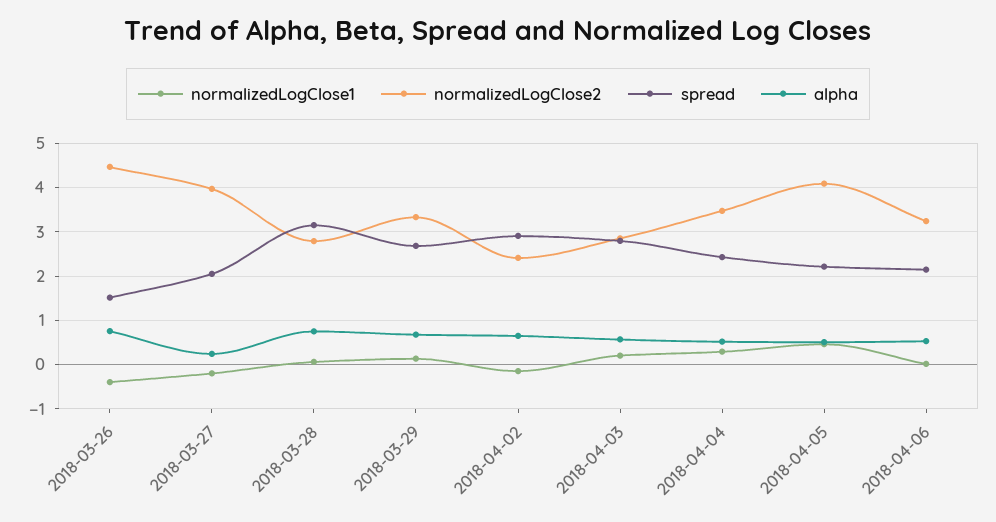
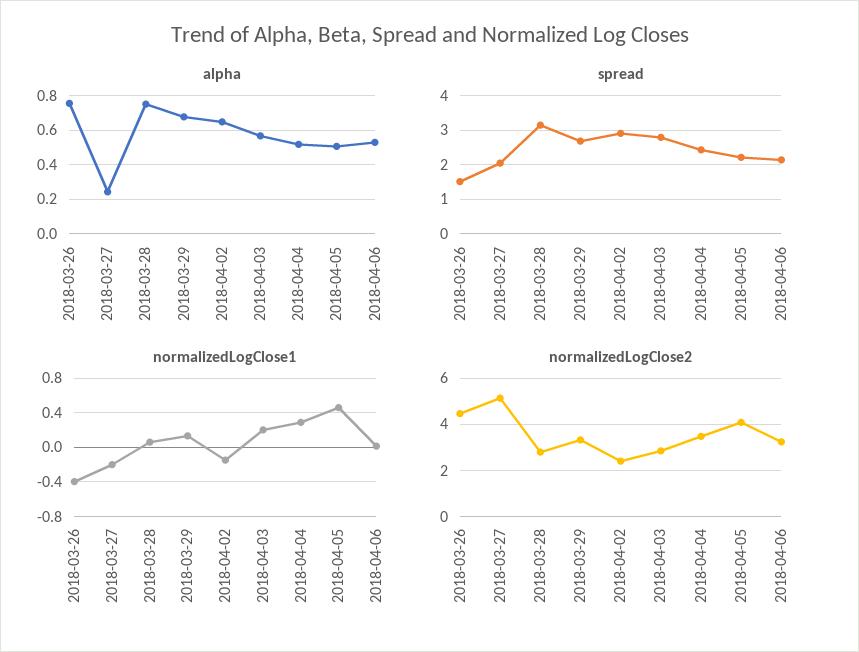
normalizedLogClose2, 2018-03-27: 4 -> 5

